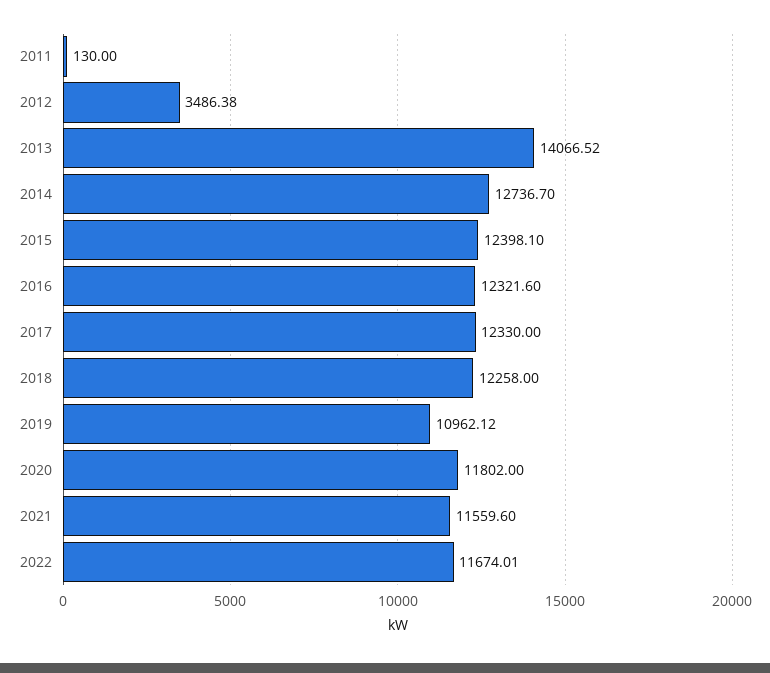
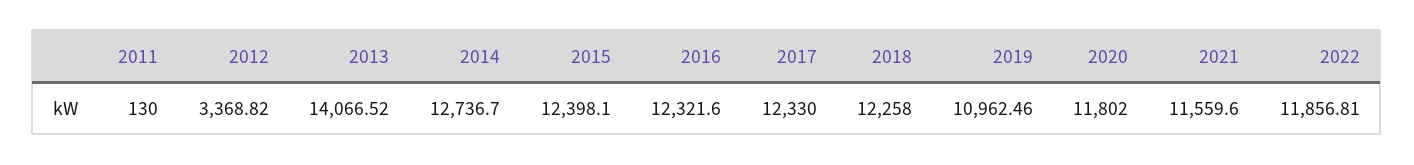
2012: 3486.38 -> 3368.82
2019: 10962.12 -> 10962.46
2022: 11674.01 -> 11856.81

